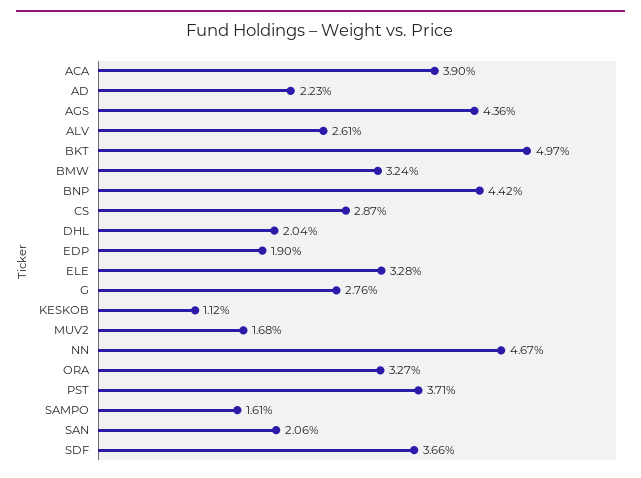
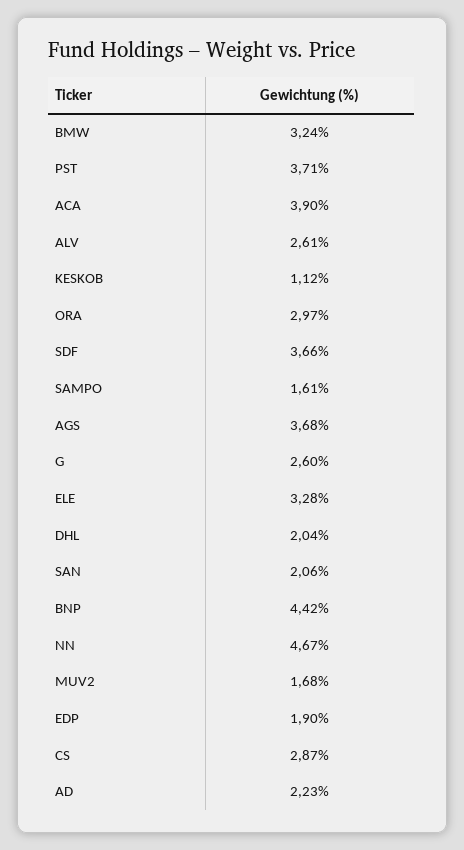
AGS: 4.36 -> 3.68
BKT: 4.97 -> none
G: 2.76 -> 2.6
ORA: 3.27 -> 2.97

